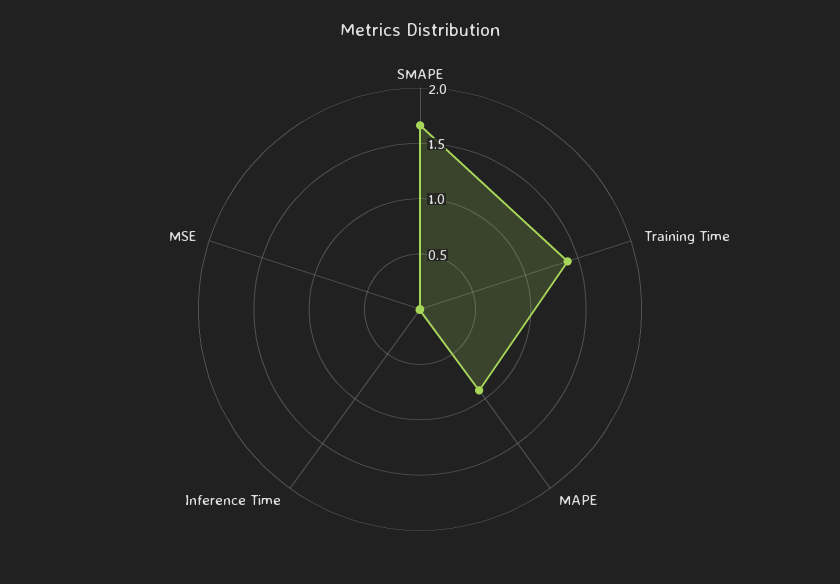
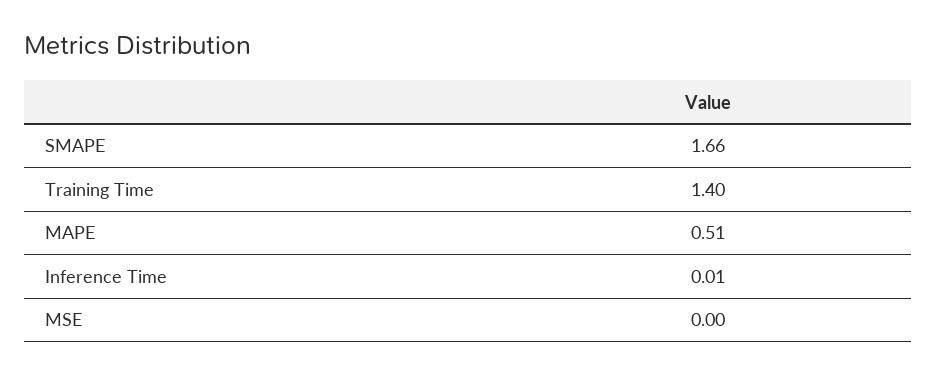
MAPE: 0.9 -> 0.51

